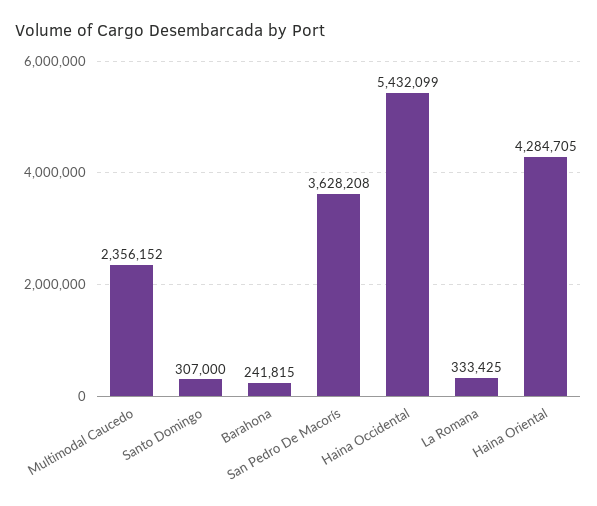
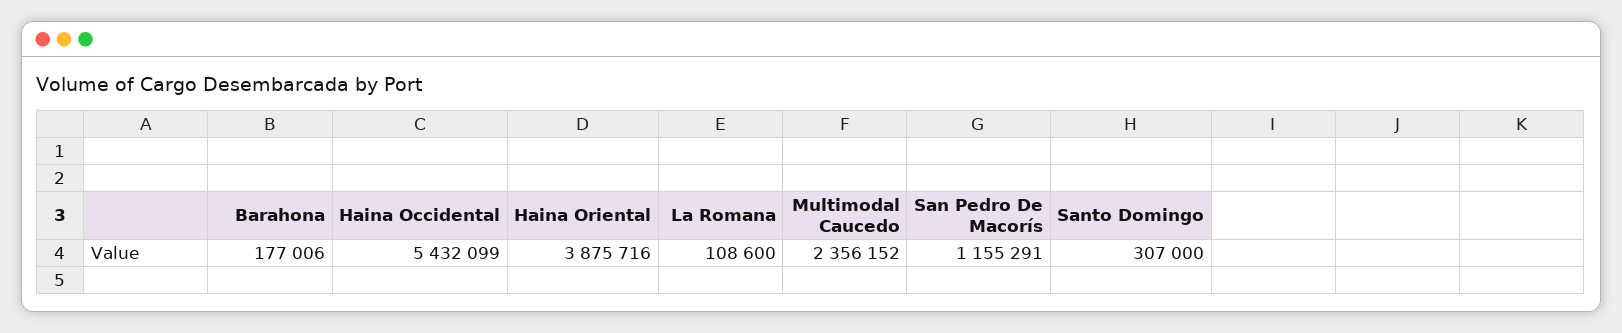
Barahona: 241815 -> 177006
San Pedro De Macorís: 3628208 -> 1155291
La Romana: 333425 -> 108600
Haina Oriental: 4284705 -> 3875716

